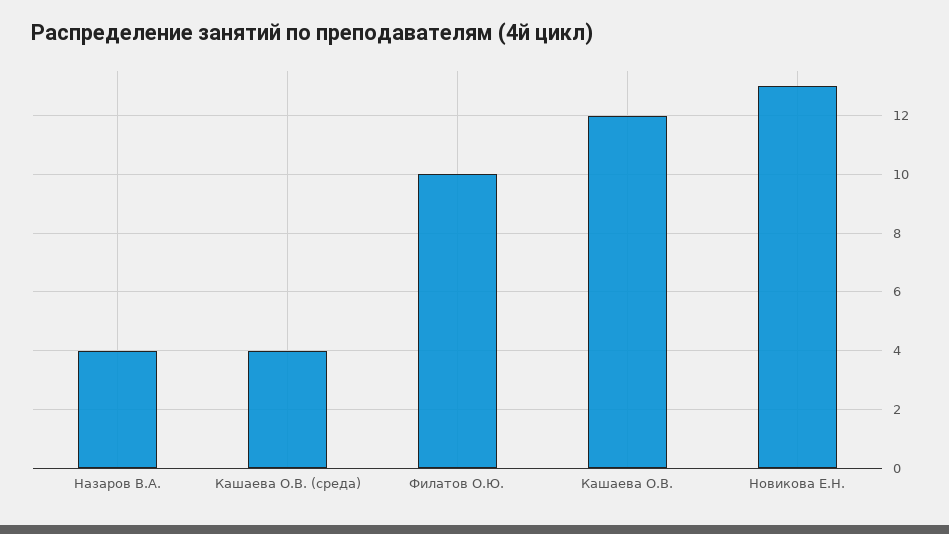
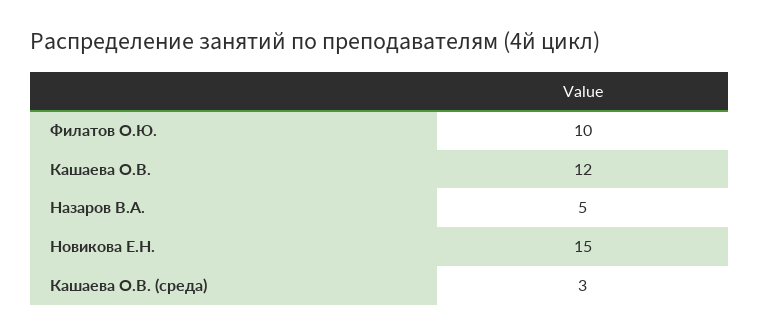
Назаров В.А.: 4 -> 5
Кашаева О.В. (среда): 4 -> 3
Новикова Е.Н.: 13 -> 15

